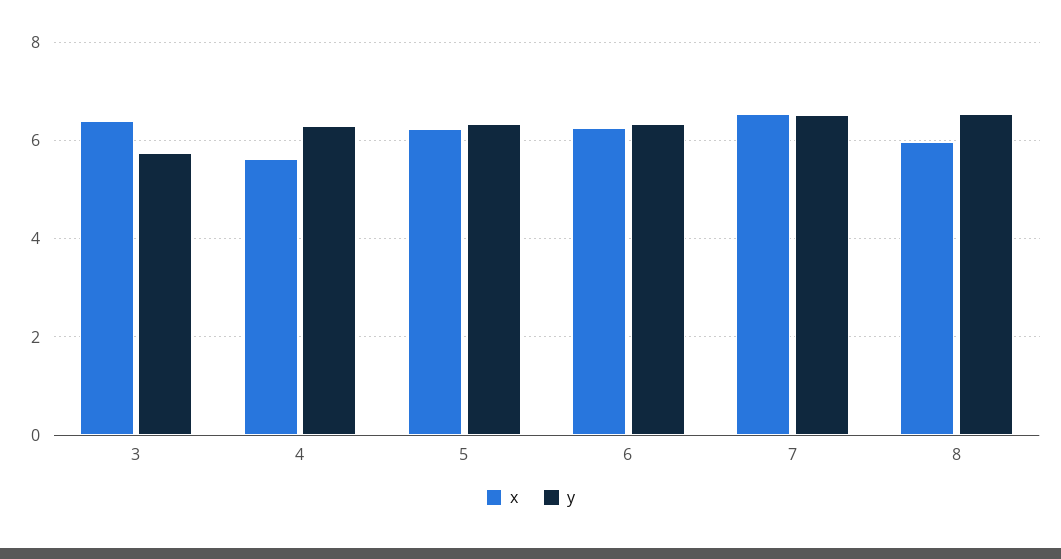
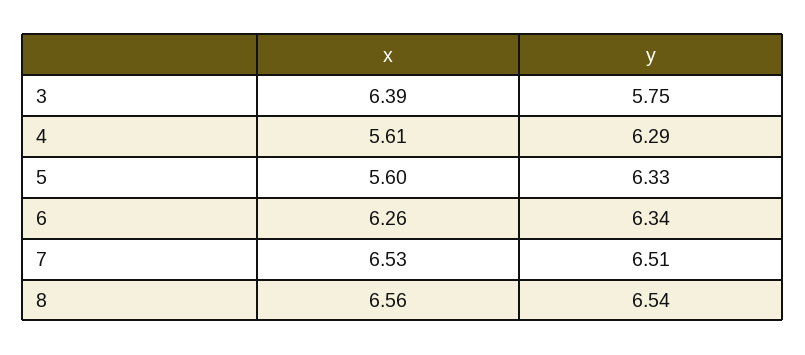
x, 5: 6.2 -> 5.6
x, 8: 6 -> 6.56

